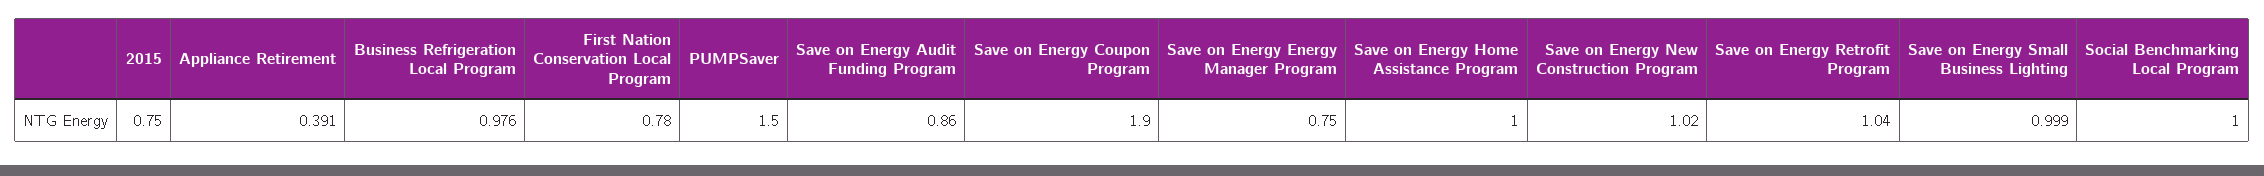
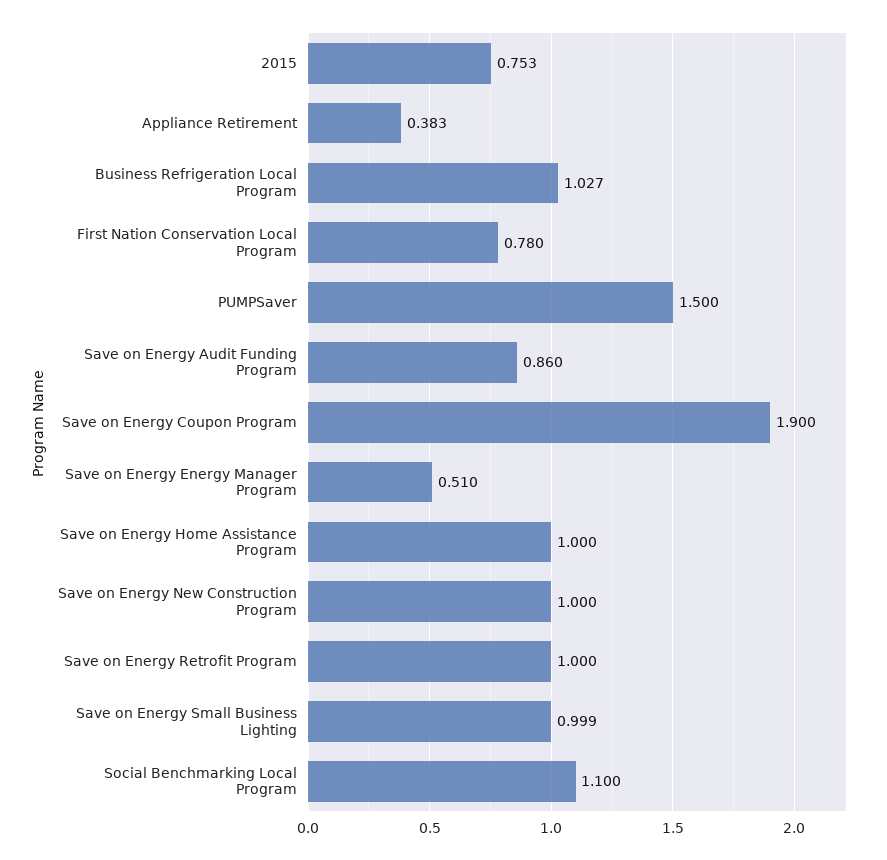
2015: 0.75 -> 0.753
Appliance Retirement: 0.391 -> 0.383
Business Refrigeration Local Program: 0.976 -> 1.027
Save on Energy Energy Manager Program: 0.75 -> 0.51
Save on Energy New Construction Program: 1.02 -> 1
Save on Energy Retrofit Program: 1.04 -> 1
Social Benchmarking Local Program: 1 -> 1.1

